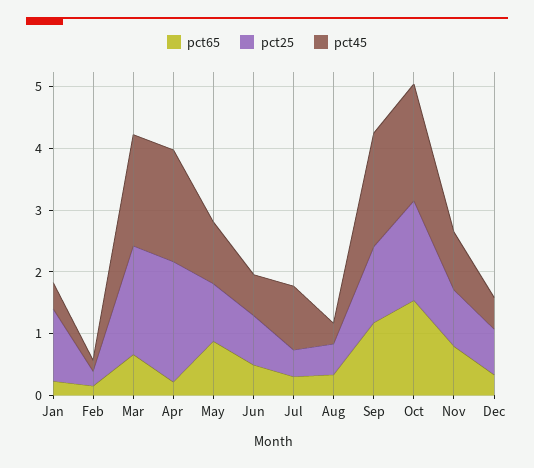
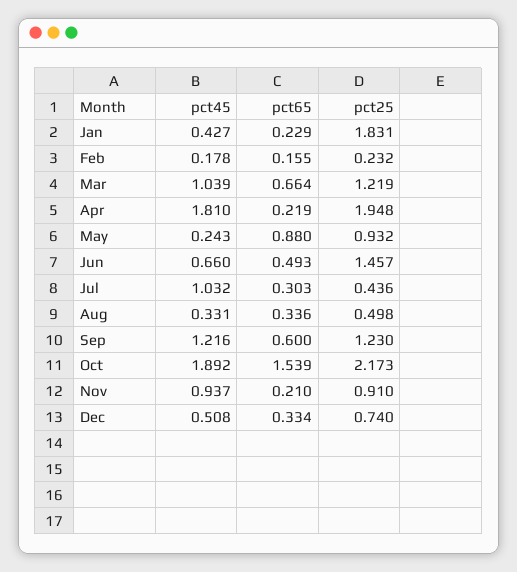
pct25, Jan: 1.2 -> 1.831
pct25, Mar: 1.8 -> 1.219
pct45, Mar: 1.8 -> 1.039
pct45, May: 1 -> 0.243
pct25, Jun: 0.8 -> 1.457
pct65, Sep: 1.2 -> 0.6
pct45, Sep: 1.8 -> 1.216
pct25, Oct: 1.6 -> 2.173
pct65, Nov: 0.8 -> 0.21

